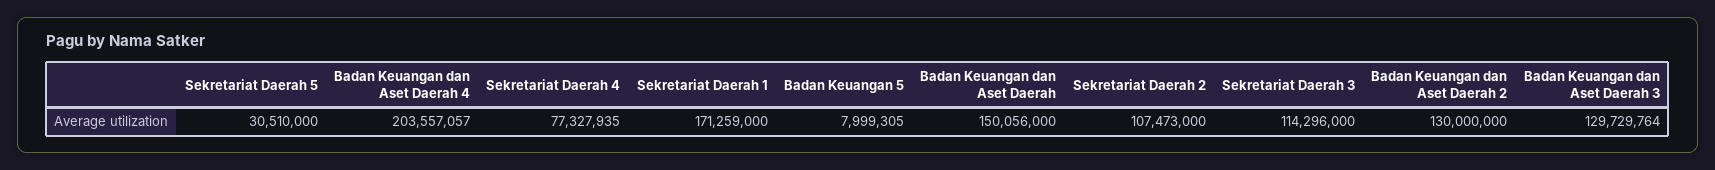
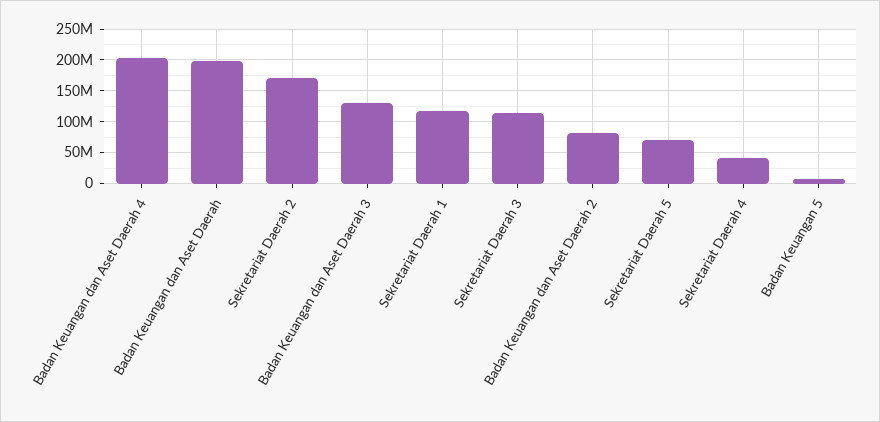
Sekretariat Daerah 5: 30510000 -> 70000000
Sekretariat Daerah 4: 77327935 -> 40000000
Sekretariat Daerah 1: 171259000 -> 120000000
Badan Keuangan dan Aset Daerah: 150056000 -> 200000000
Sekretariat Daerah 2: 107473000 -> 170000000
Badan Keuangan dan Aset Daerah 2: 130000000 -> 80000000

